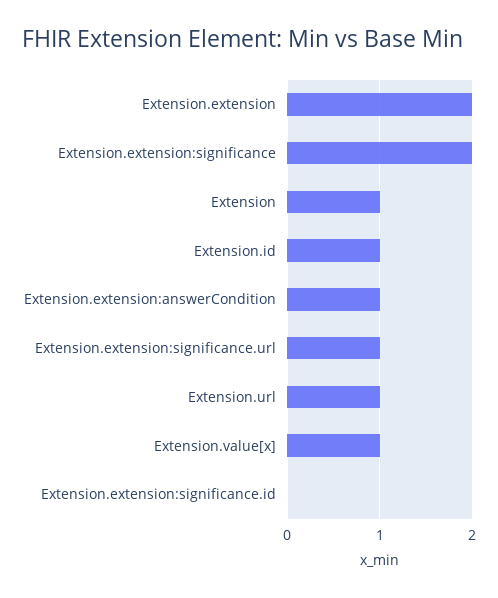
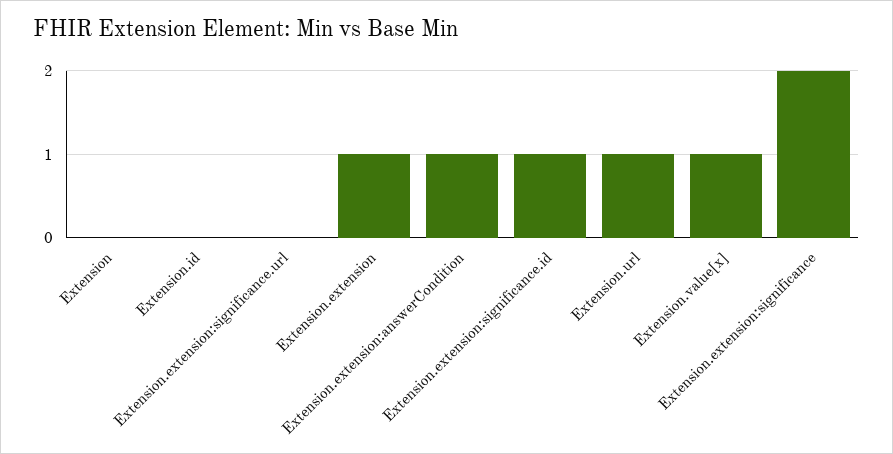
Extension.extension: 2 -> 1
Extension: 1 -> 0
Extension.id: 1 -> 0
Extension.extension:significance.url: 1 -> 0
Extension.extension:significance.id: 0 -> 1

